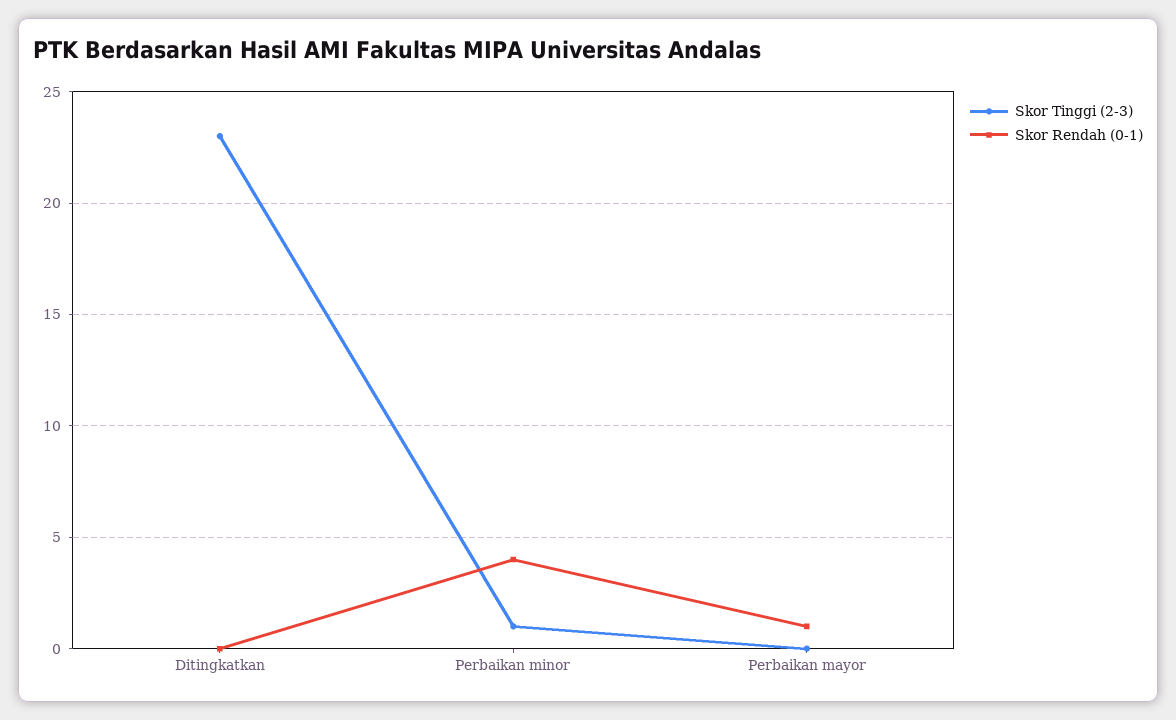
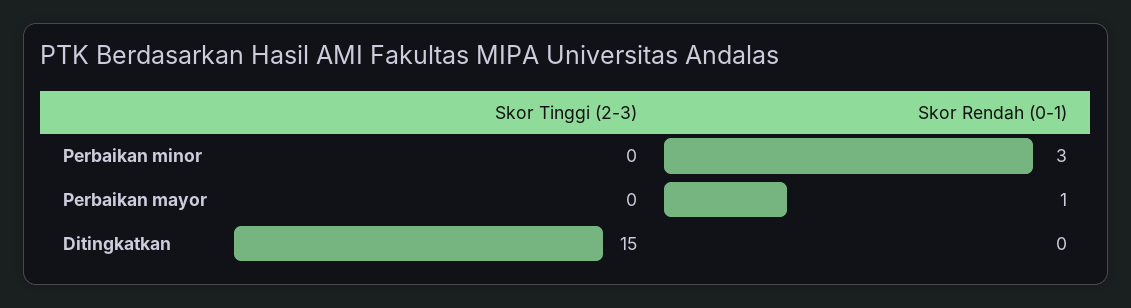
Skor Tinggi (2-3), Ditingkatkan: 23 -> 15
Skor Tinggi (2-3), Perbaikan minor: 1 -> 0
Skor Rendah (0-1), Perbaikan minor: 4 -> 3

